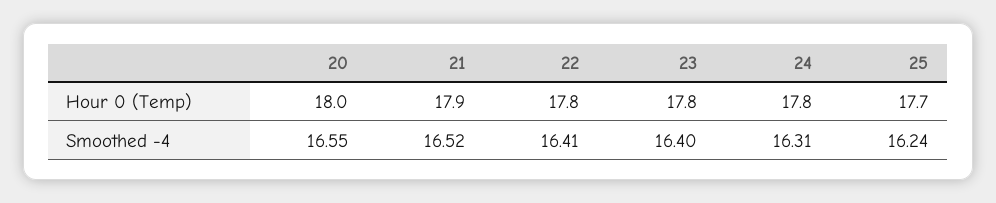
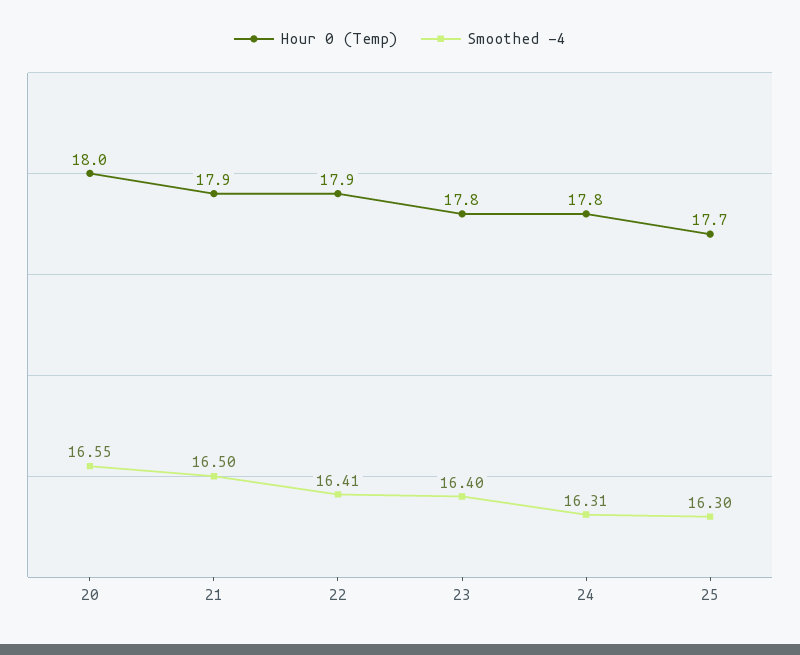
Hour 0 (Temp), 22: 17.8 -> 17.9
Smoothed -4, 21: 16.52 -> 16.5
Smoothed -4, 25: 16.24 -> 16.3

